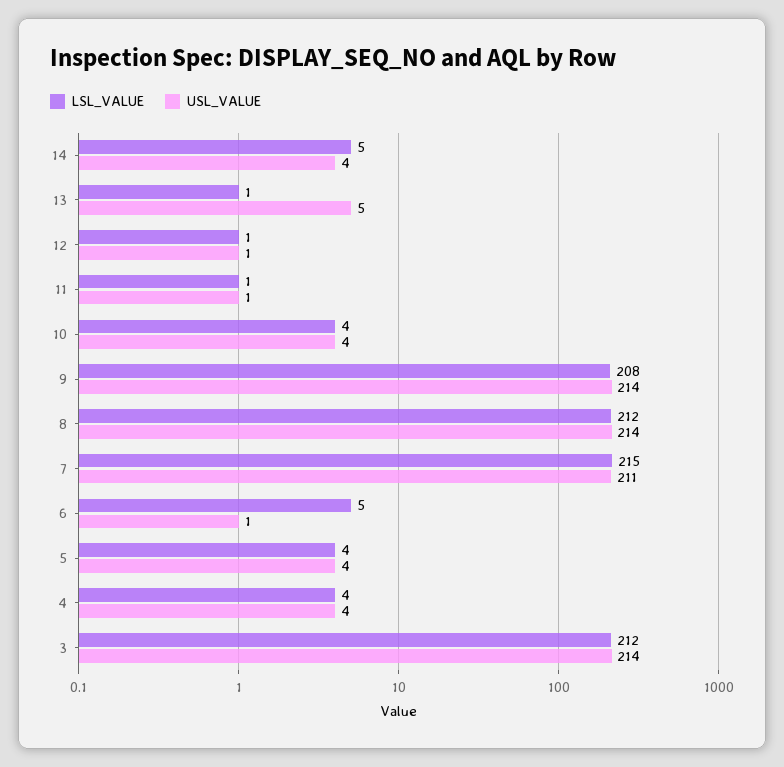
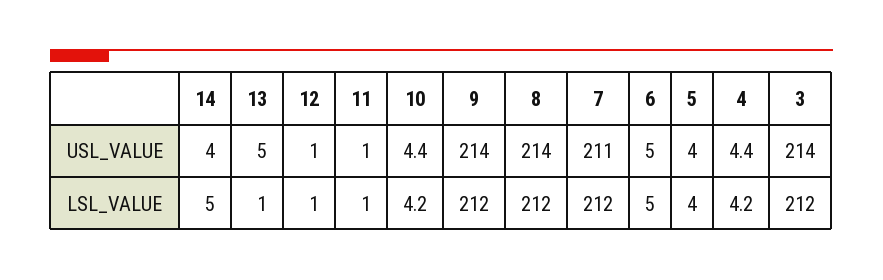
LSL_VALUE, 9: 208 -> 212
LSL_VALUE, 7: 215 -> 212
USL_VALUE, 6: 1 -> 5

